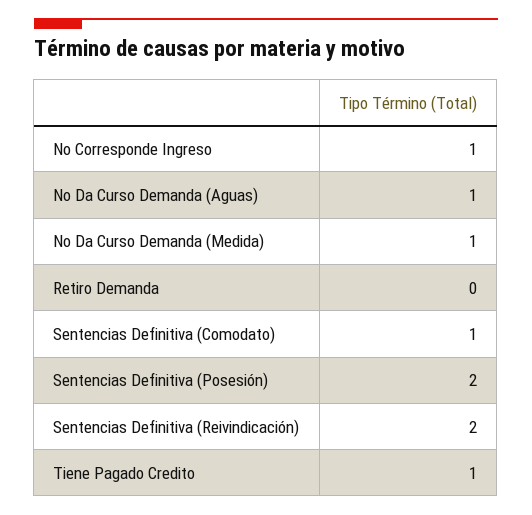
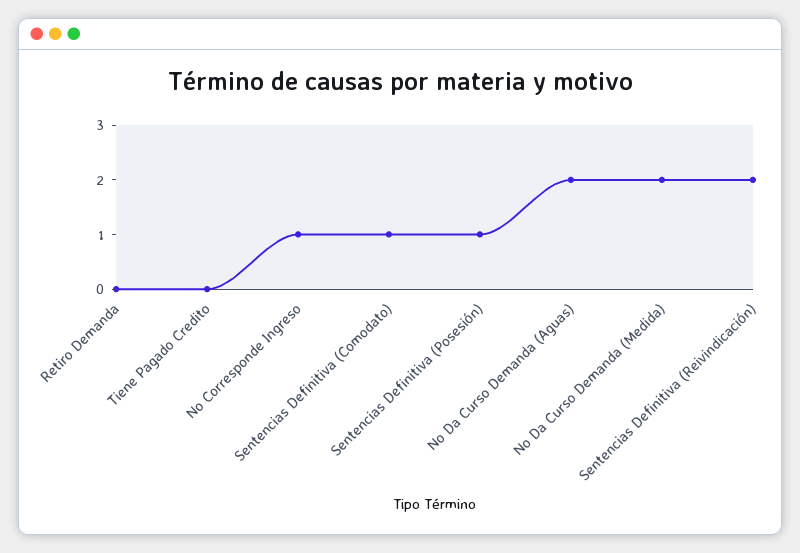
No Da Curso Demanda (Aguas): 1 -> 2
No Da Curso Demanda (Medida): 1 -> 2
Sentencias Definitiva (Posesión): 2 -> 1
Tiene Pagado Credito: 1 -> 0

